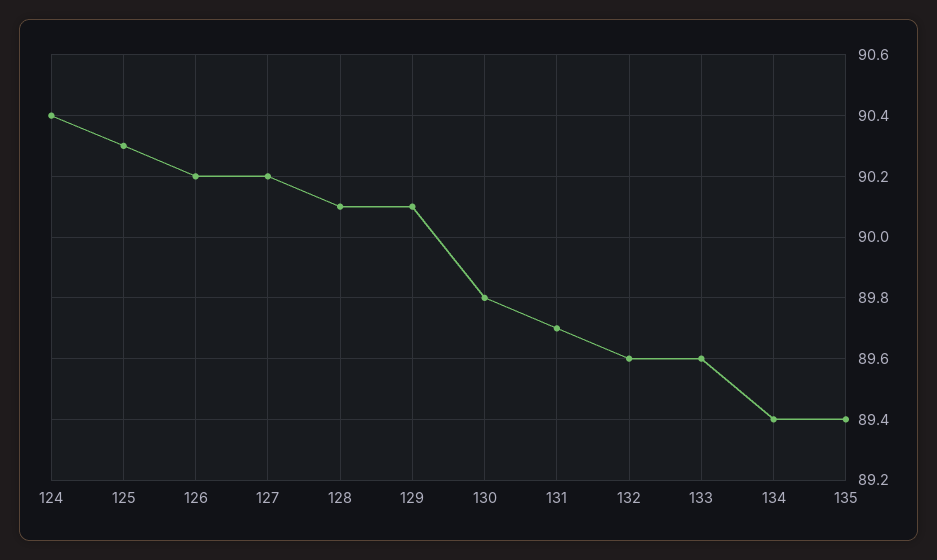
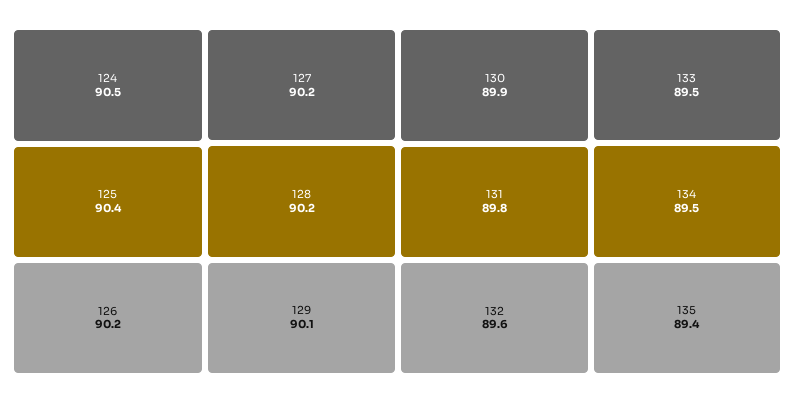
124: 90.4 -> 90.5
125: 90.3 -> 90.4
128: 90.1 -> 90.2
130: 89.8 -> 89.9
131: 89.7 -> 89.8
133: 89.6 -> 89.5
134: 89.4 -> 89.5

